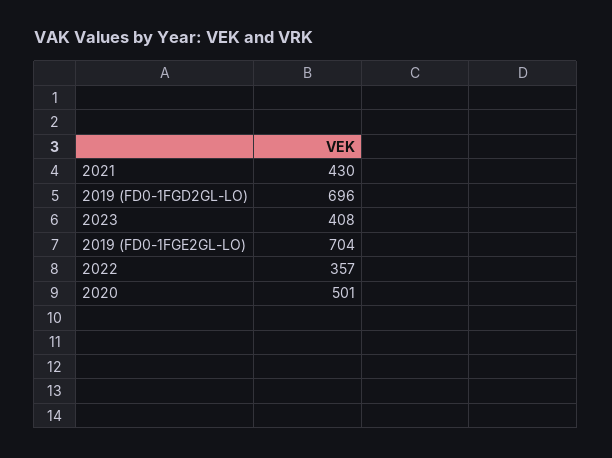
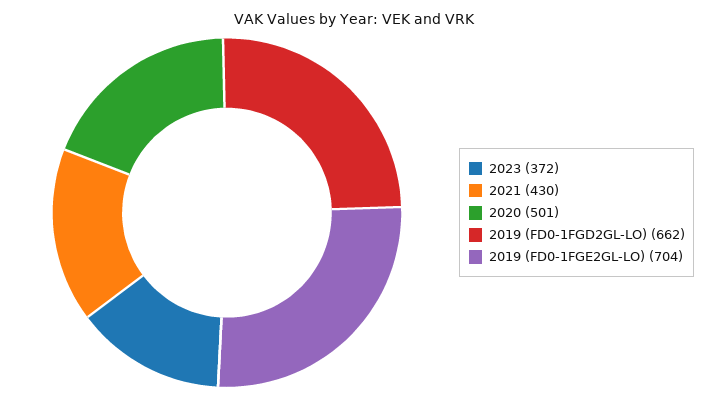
2019 (FD0-1FGD2GL-LO): 696 -> 662
2023: 408 -> 372
2022: 357 -> none

